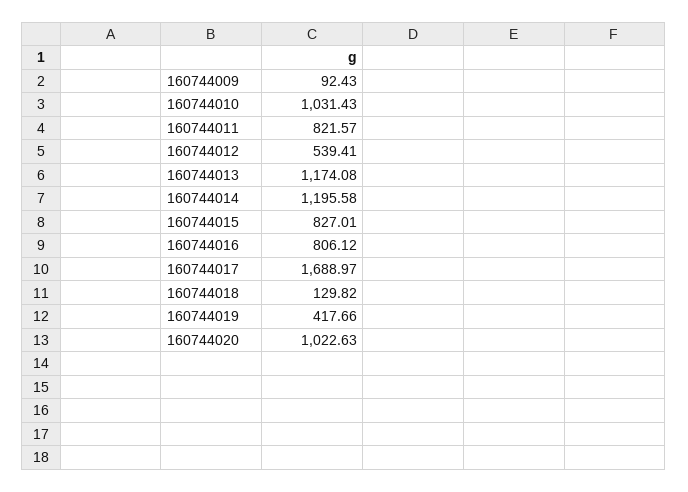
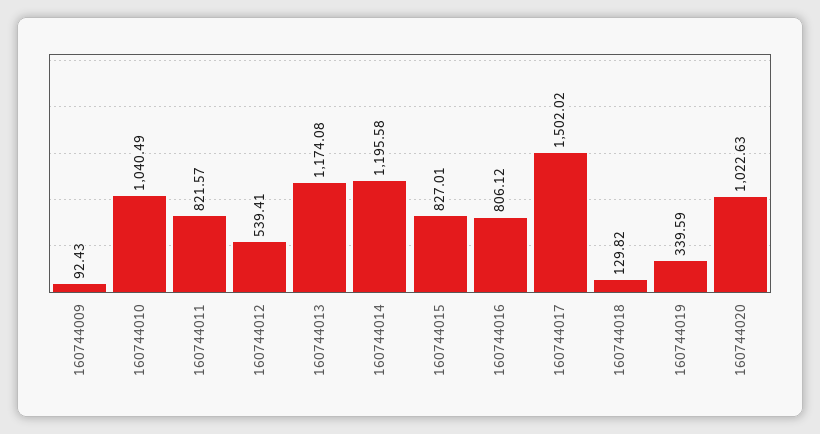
160744010: 1031.43 -> 1040.49
160744017: 1688.97 -> 1502.02
160744019: 417.66 -> 339.59

